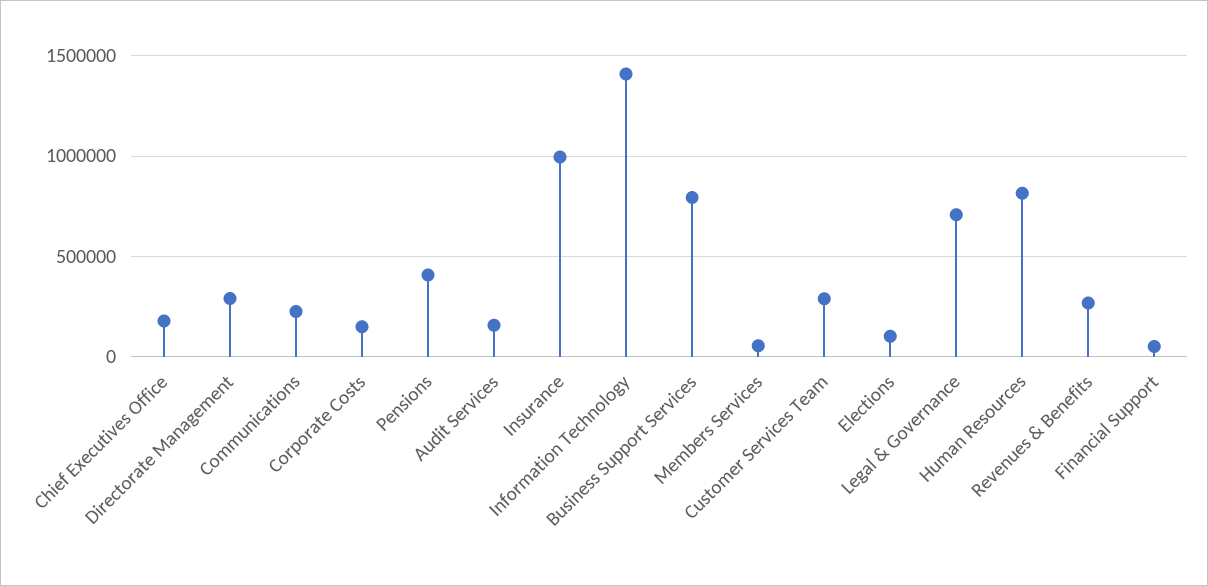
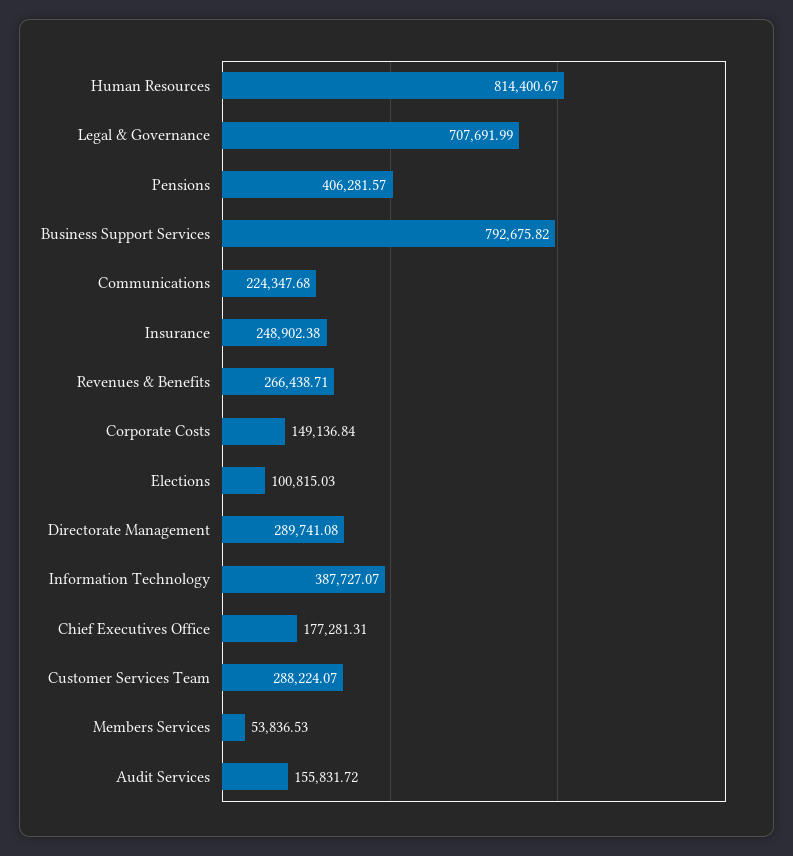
Insurance: 1000000 -> 248902.38
Information Technology: 1400000 -> 387727.07
Financial Support: 50000 -> none

